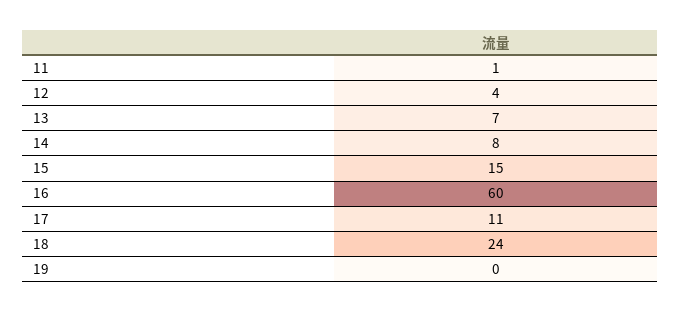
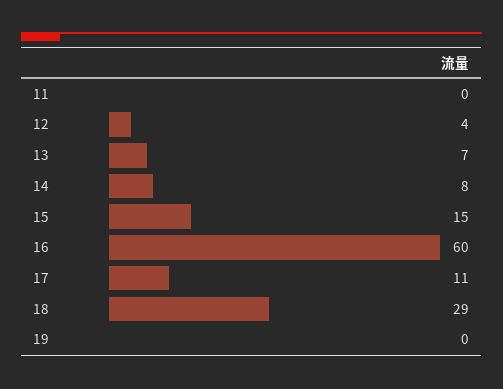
11: 1 -> 0
18: 24 -> 29

